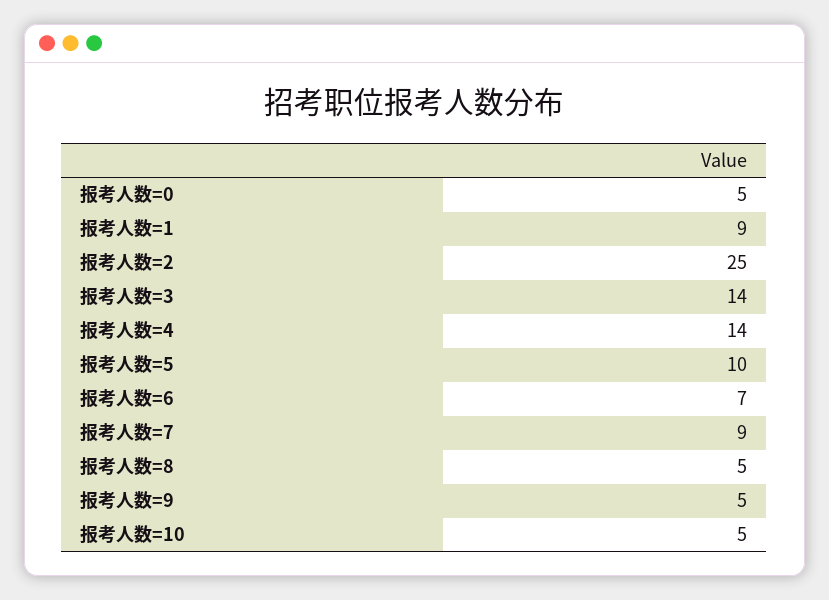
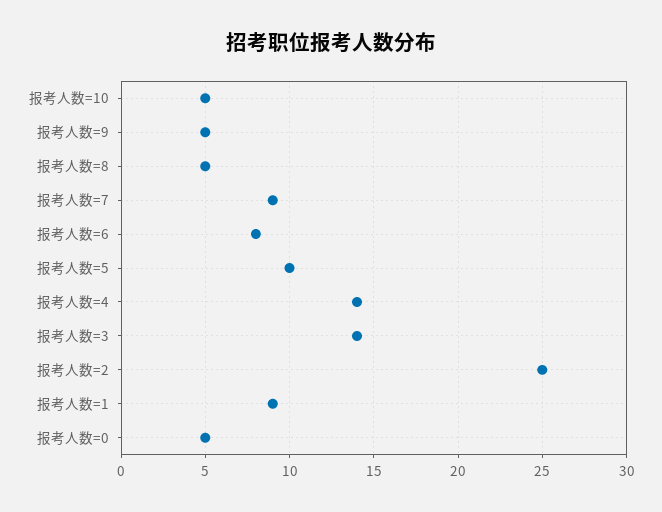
报考人数=6: 7 -> 8

